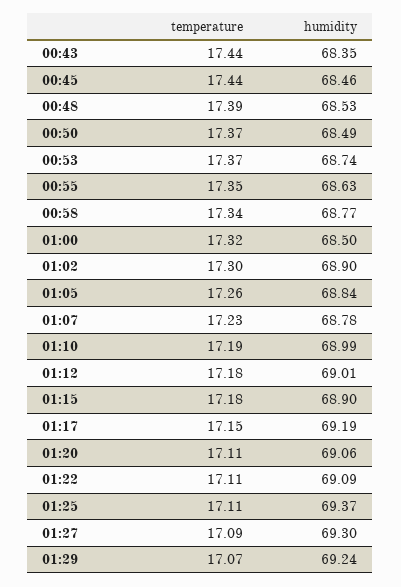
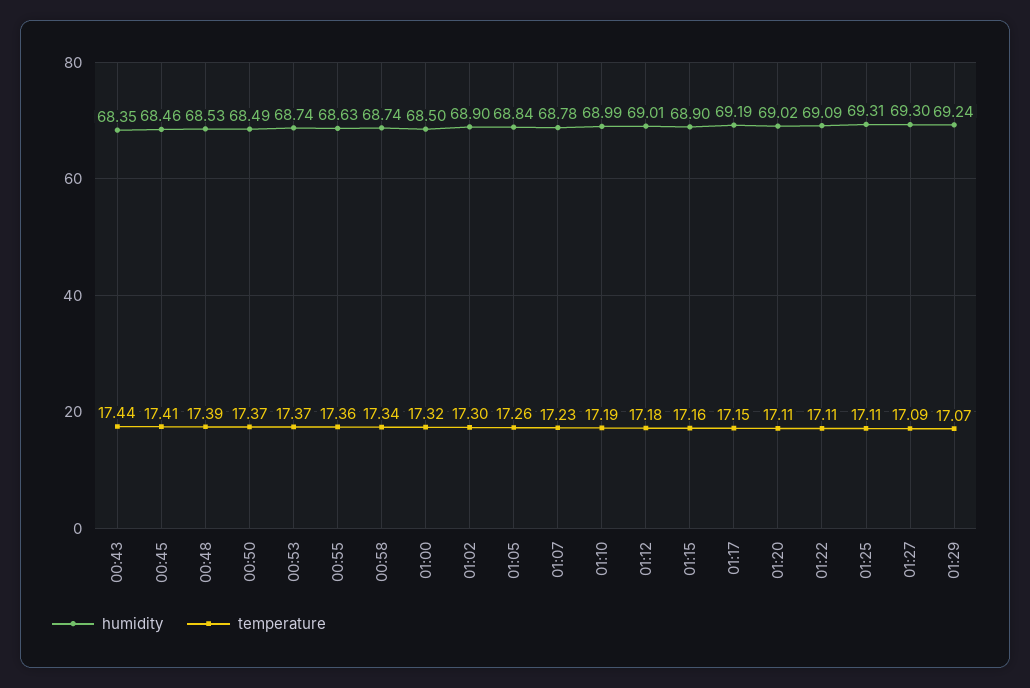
temperature, 00:45: 17.44 -> 17.41
temperature, 00:55: 17.35 -> 17.36
humidity, 00:58: 68.77 -> 68.74
temperature, 01:15: 17.18 -> 17.16
humidity, 01:20: 69.06 -> 69.02
humidity, 01:25: 69.37 -> 69.31

